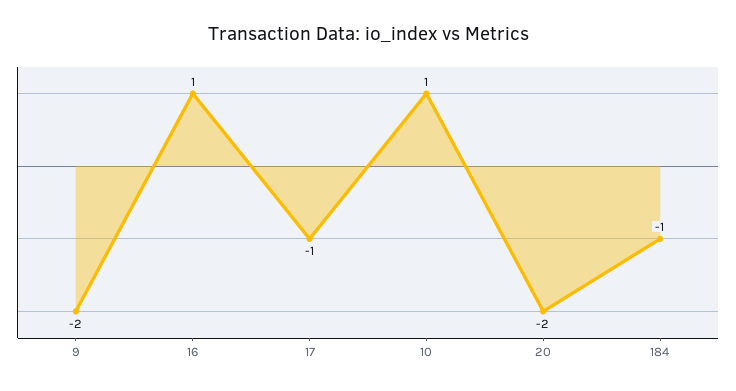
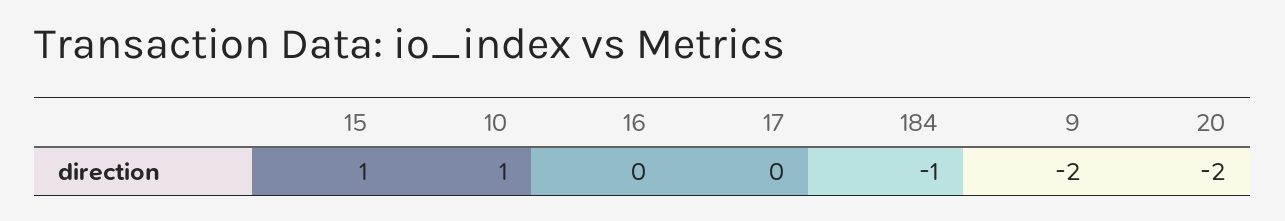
16: 1 -> 0
17: -1 -> 0
15: none -> 1

